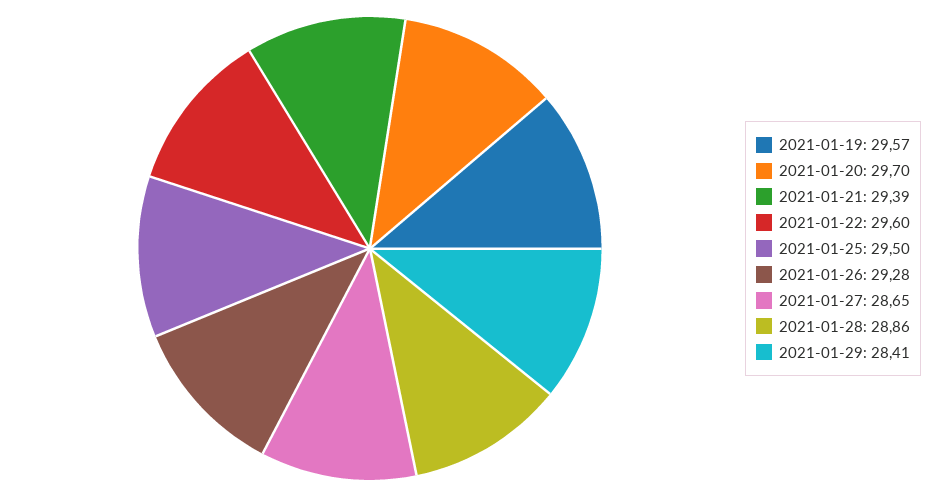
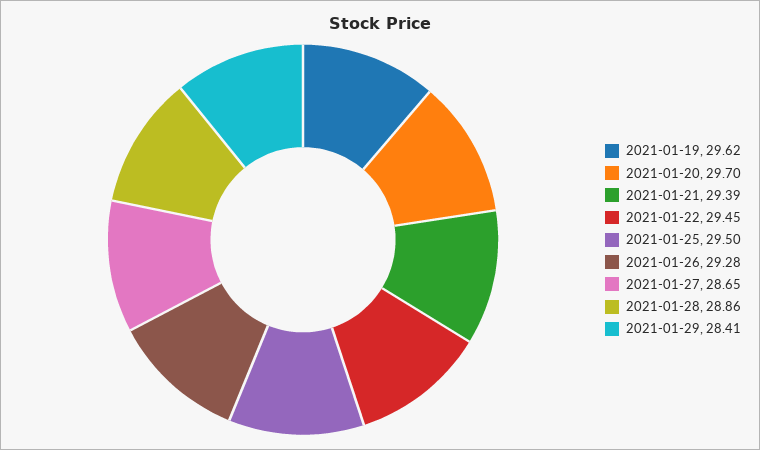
2021-01-19: 29.57 -> 29.62
2021-01-22: 29.6 -> 29.45

